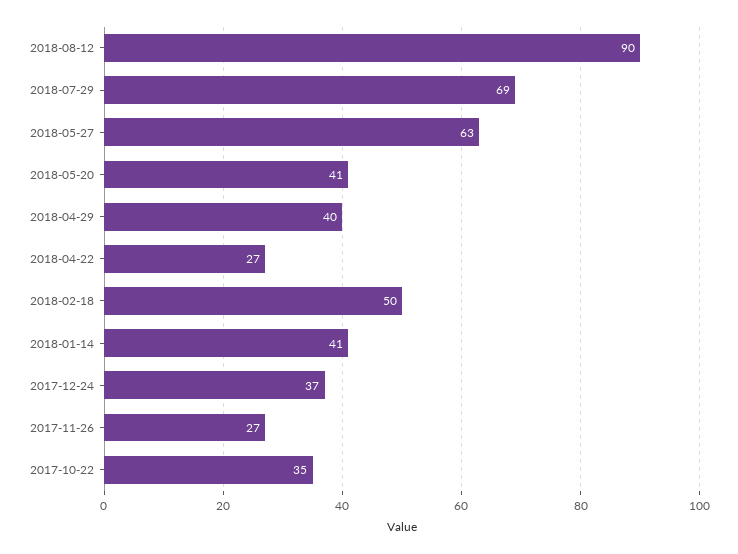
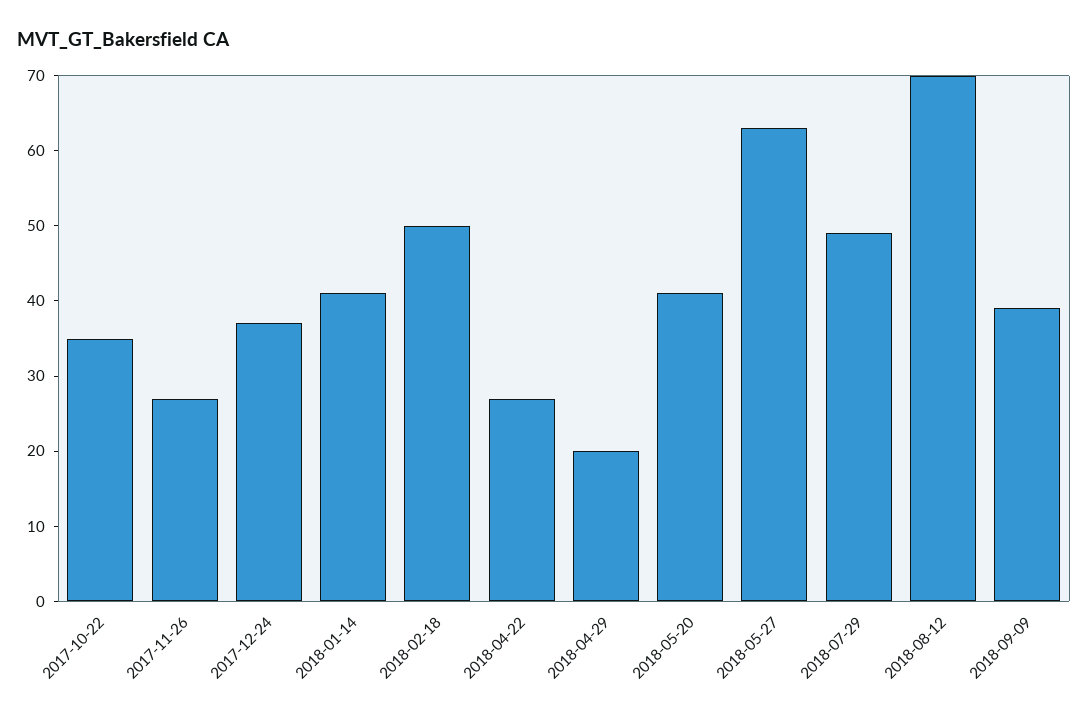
2018-08-12: 90 -> 70
2018-07-29: 69 -> 50
2018-04-29: 40 -> 20
2018-09-09: none -> 40

